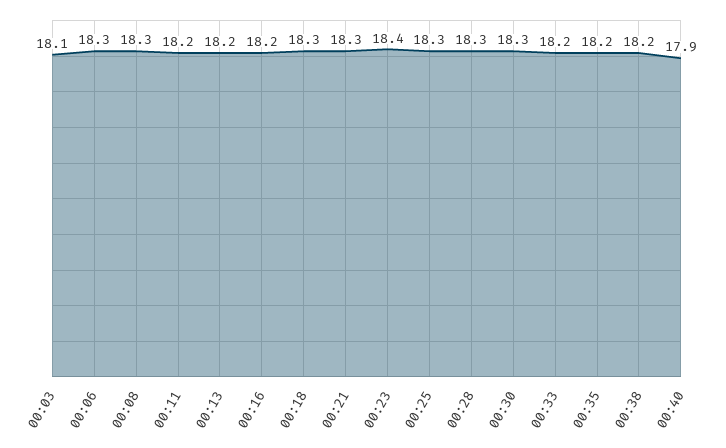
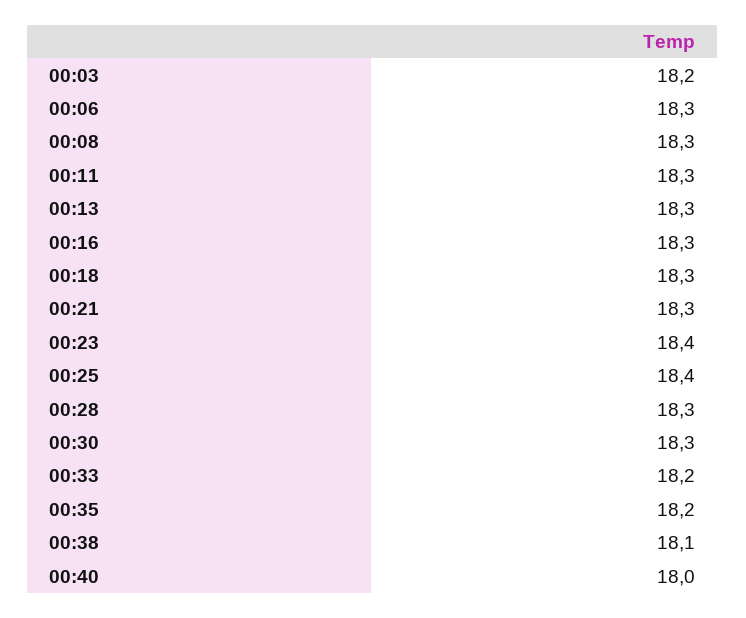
00:03: 18.1 -> 18.2
00:11: 18.2 -> 18.3
00:13: 18.2 -> 18.3
00:16: 18.2 -> 18.3
00:25: 18.3 -> 18.4
00:38: 18.2 -> 18.1
00:40: 17.9 -> 18

